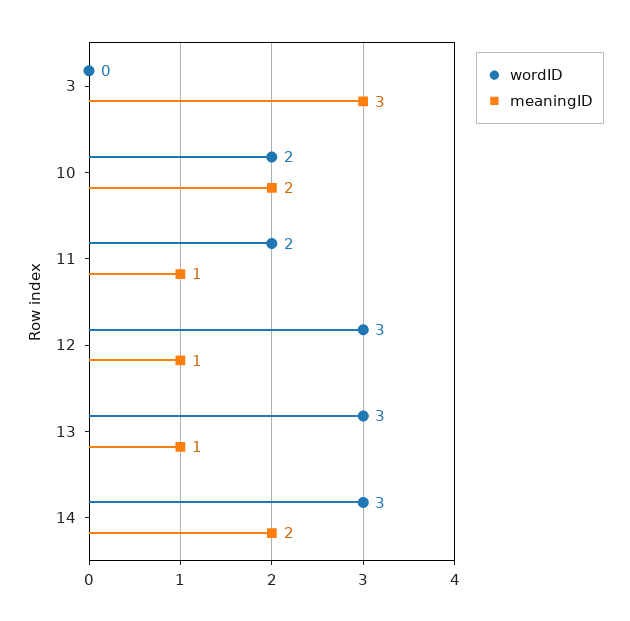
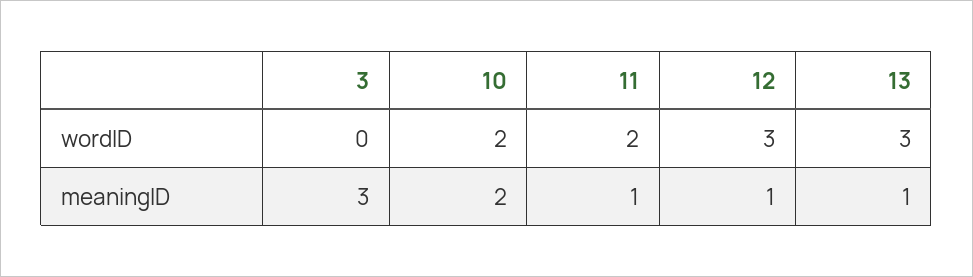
wordID, 14: 3 -> none
meaningID, 14: 2 -> none

